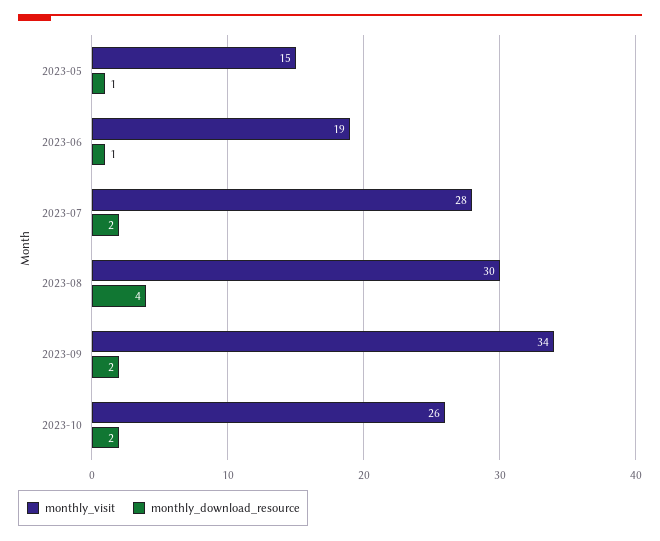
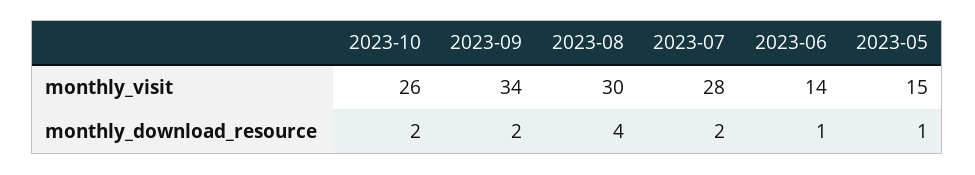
monthly_visit, 2023-06: 19 -> 14

